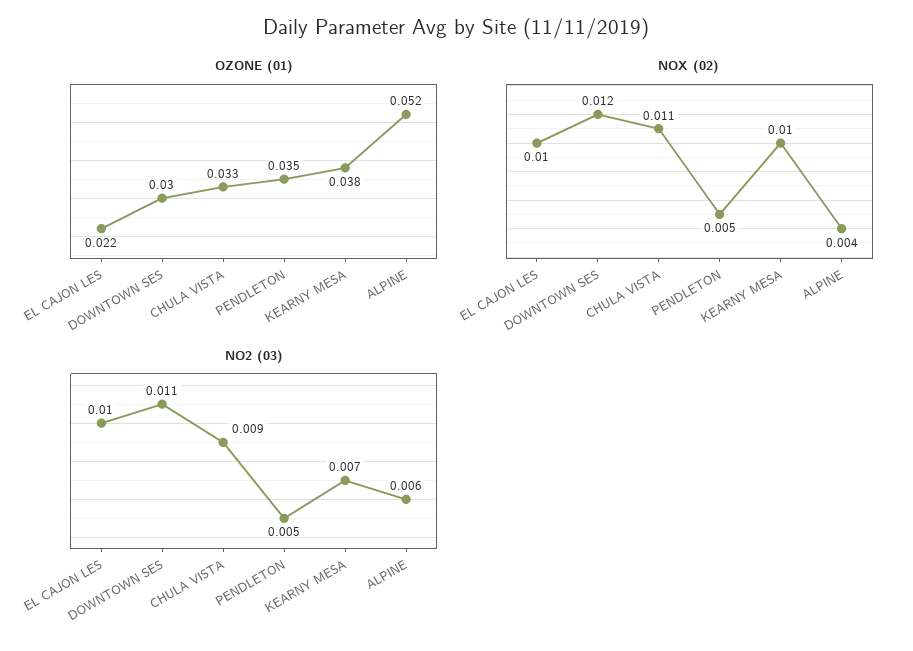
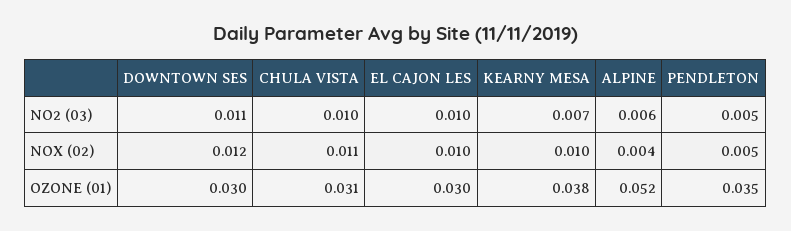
OZONE (01), EL CAJON LES: 0.022 -> 0.03
OZONE (01), CHULA VISTA: 0.033 -> 0.031
NO2 (03), CHULA VISTA: 0.009 -> 0.01

